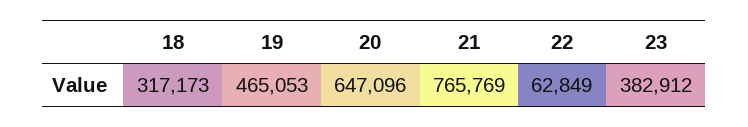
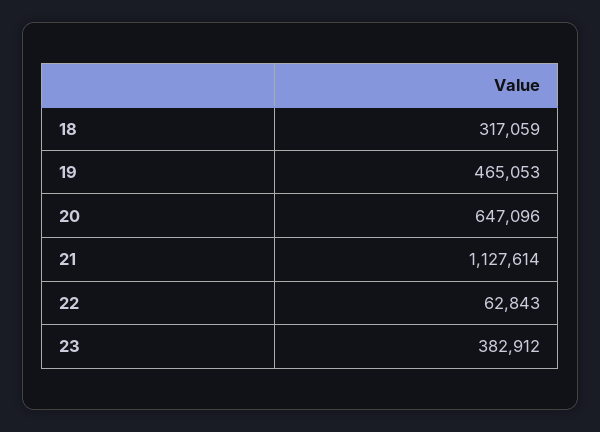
18: 317173 -> 317059
21: 765769 -> 1127614
22: 62849 -> 62843

